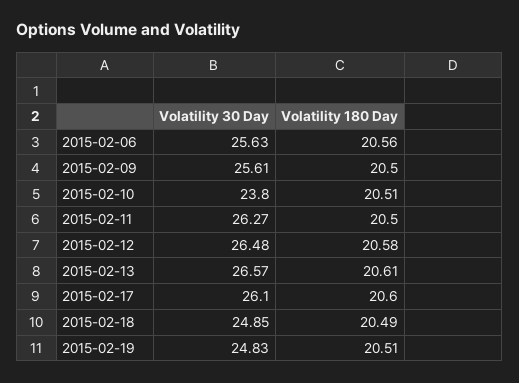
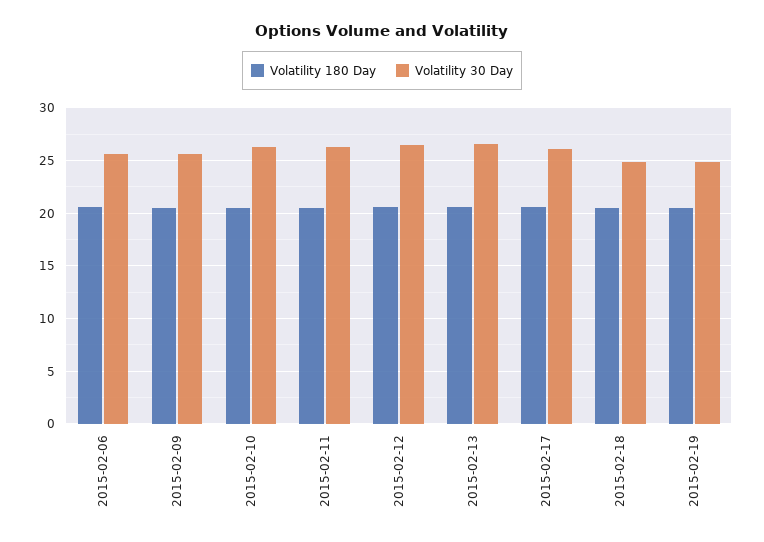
Volatility 30 Day, 2015-02-10: 23.8 -> 26

